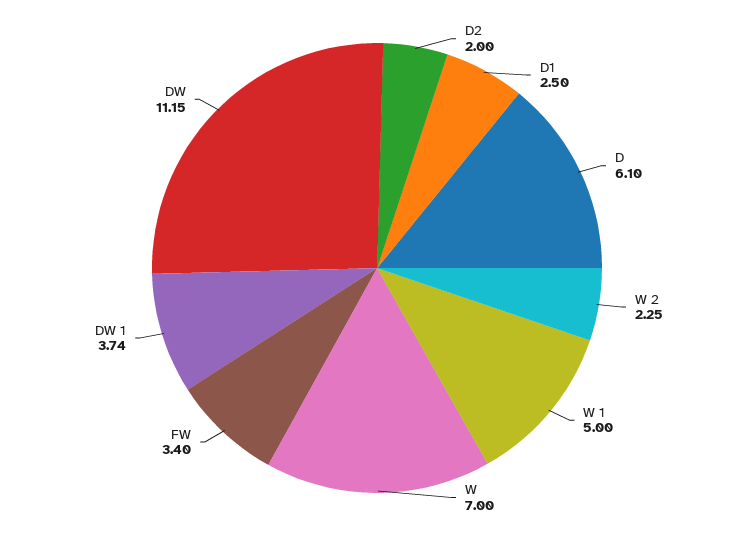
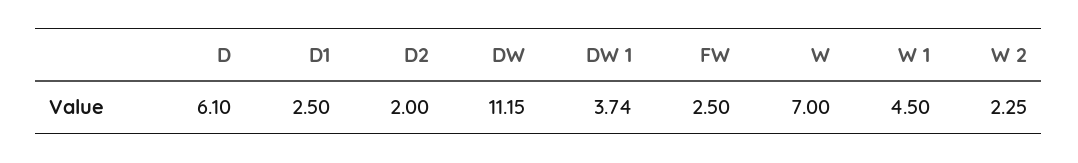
W 1: 5 -> 4.5
FW: 3.4 -> 2.5

